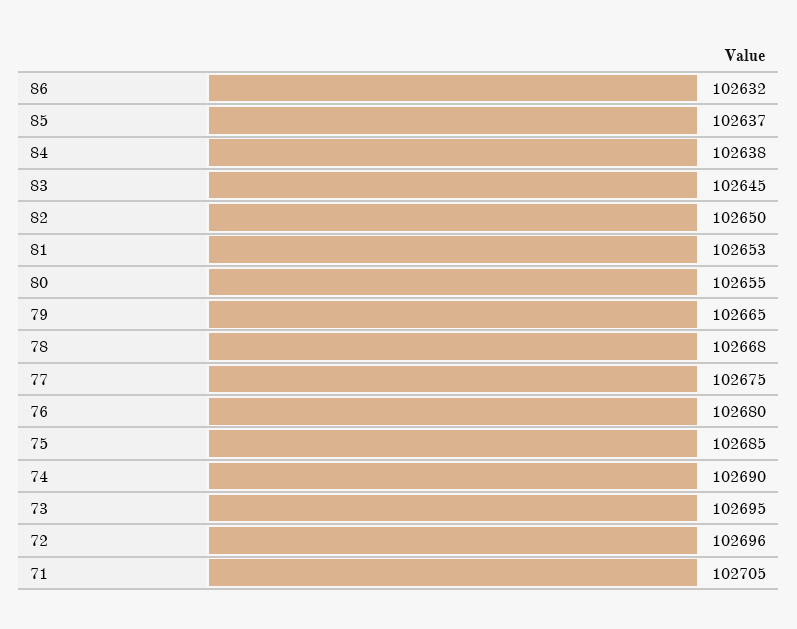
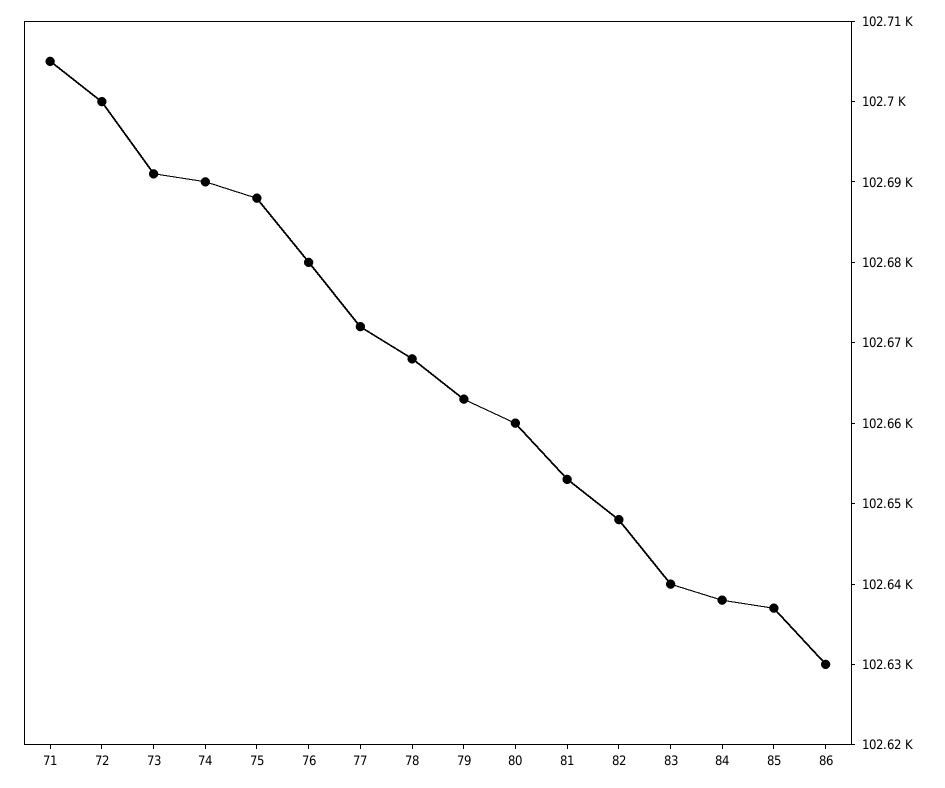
86: 102632 -> 102630
83: 102645 -> 102640
82: 102650 -> 102648
80: 102655 -> 102660
79: 102665 -> 102663
77: 102675 -> 102672
75: 102685 -> 102688
73: 102695 -> 102691
72: 102696 -> 102700

